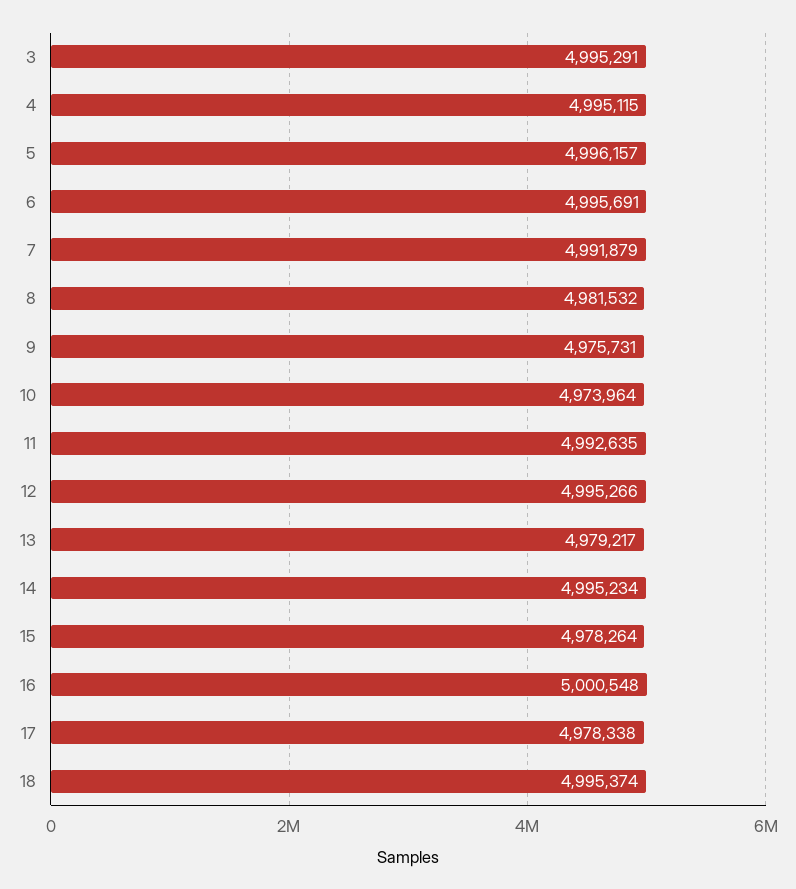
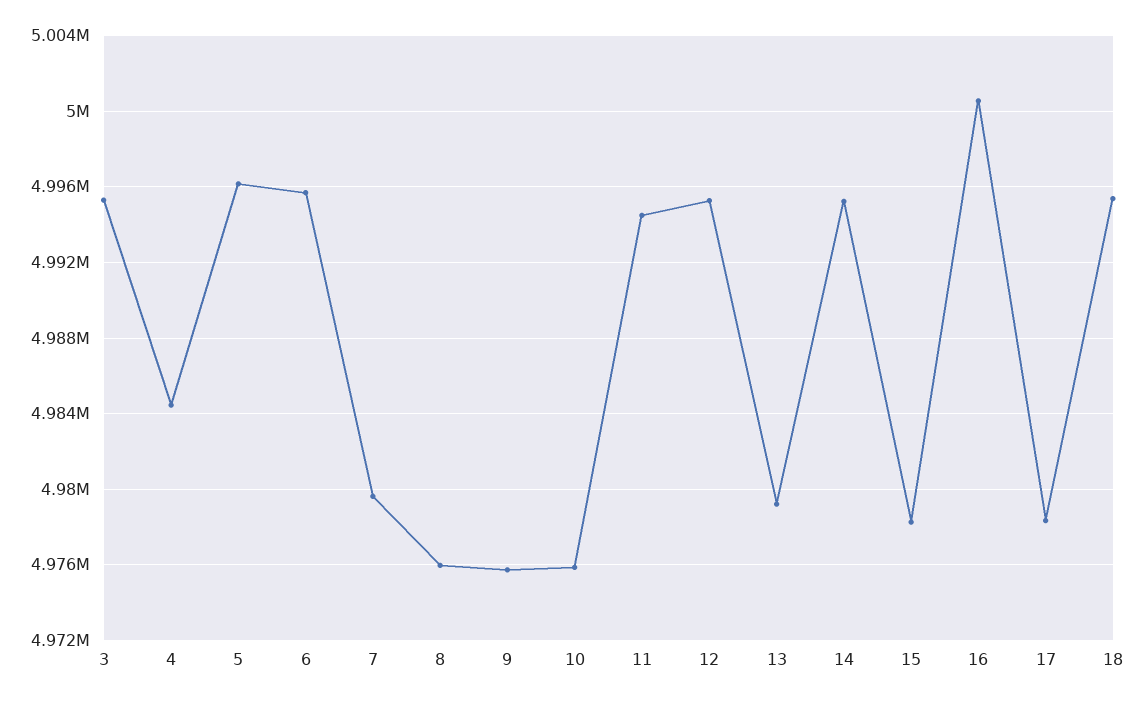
4: 4995115 -> 4984500
7: 4991879 -> 4979500
8: 4981532 -> 4976000
10: 4973964 -> 4976000
11: 4992635 -> 4994500

